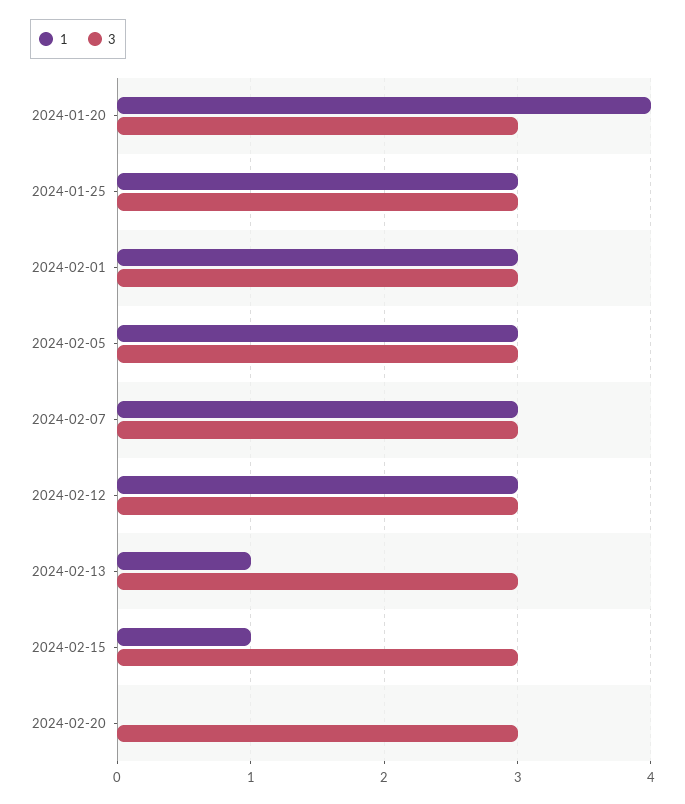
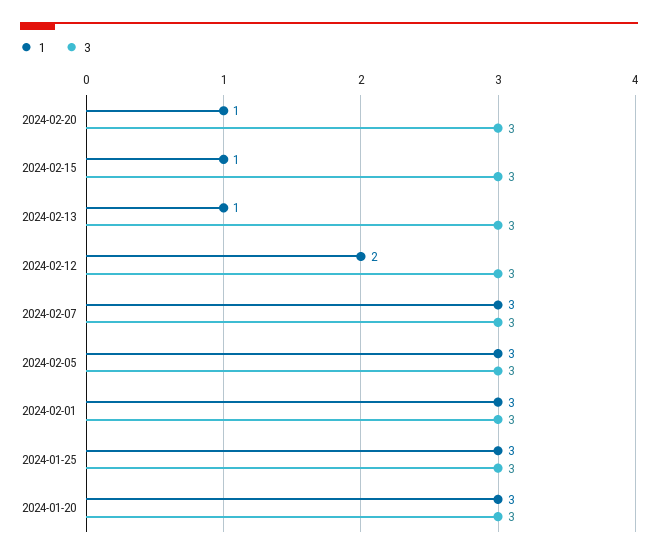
1, 2024-01-20: 4 -> 3
1, 2024-02-12: 3 -> 2
1, 2024-02-20: 0 -> 1

